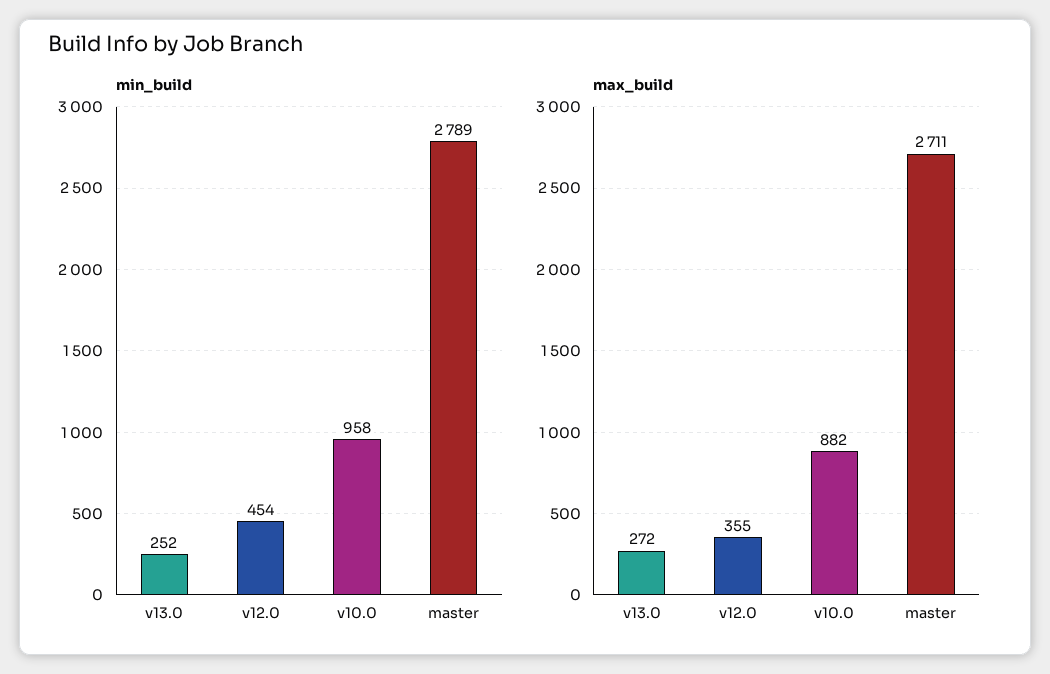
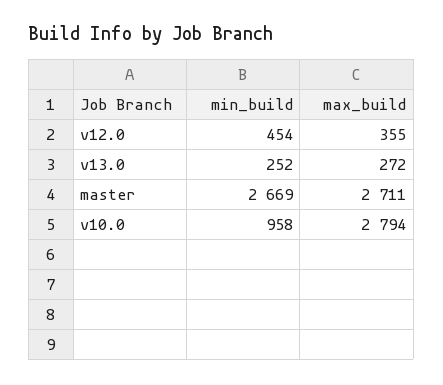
min_build, master: 2789 -> 2669
max_build, v10.0: 882 -> 2794

